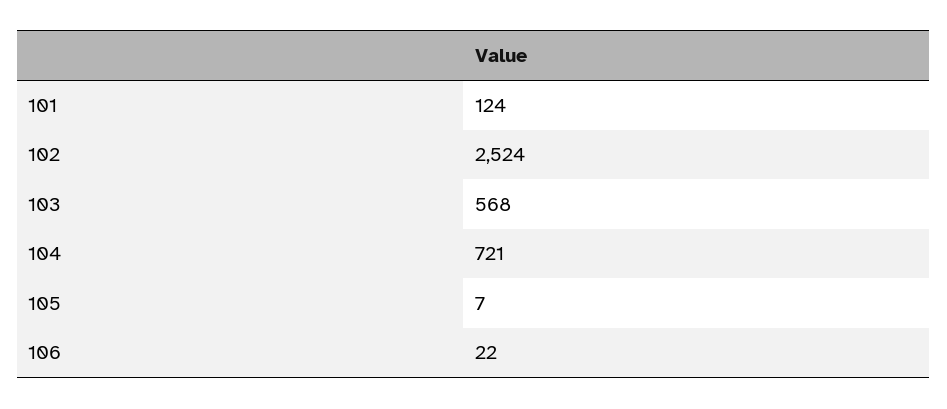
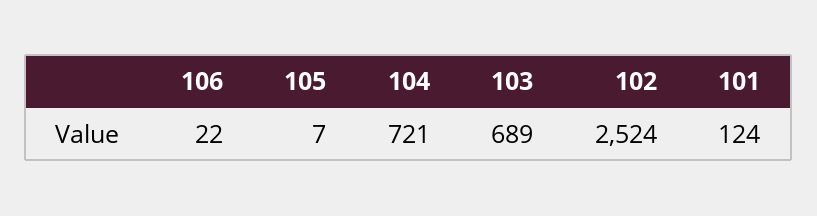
103: 568 -> 689

